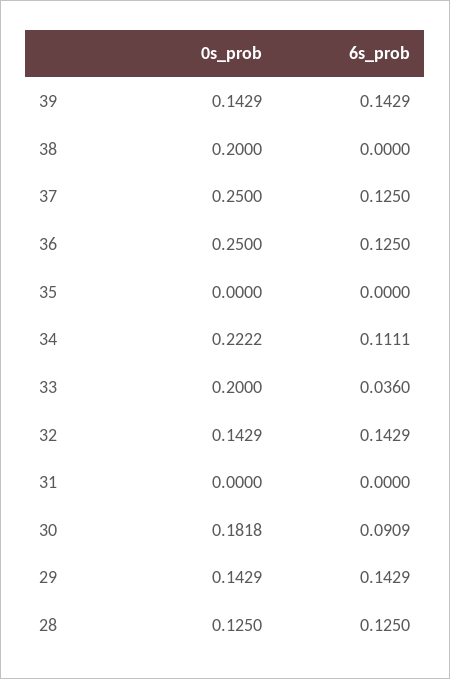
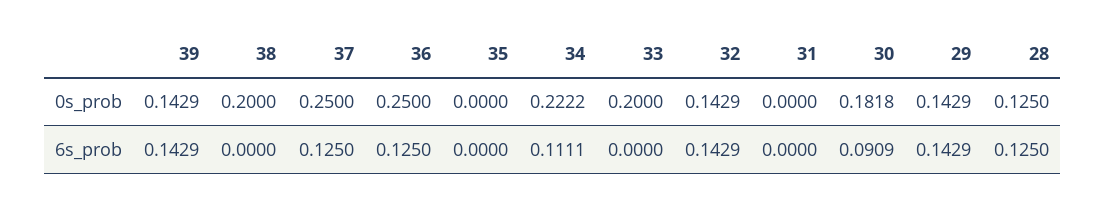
6s_prob, 33: 0.036 -> 0

